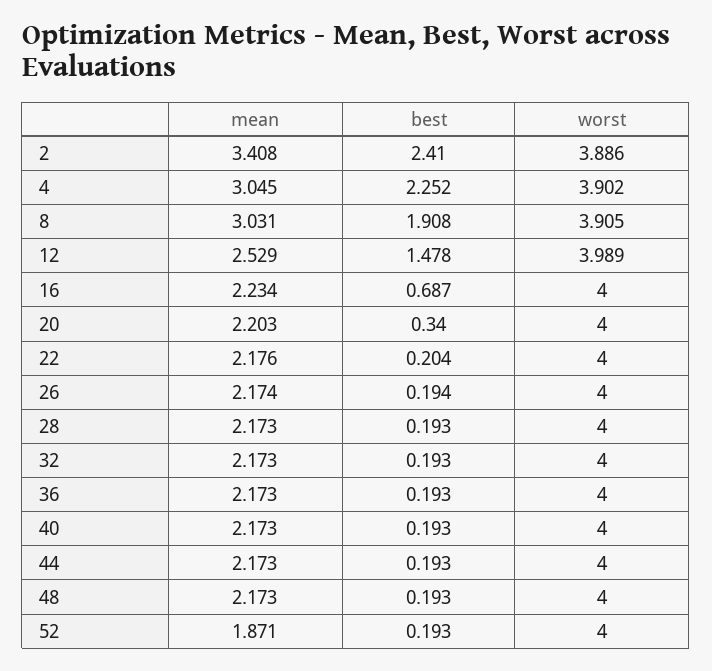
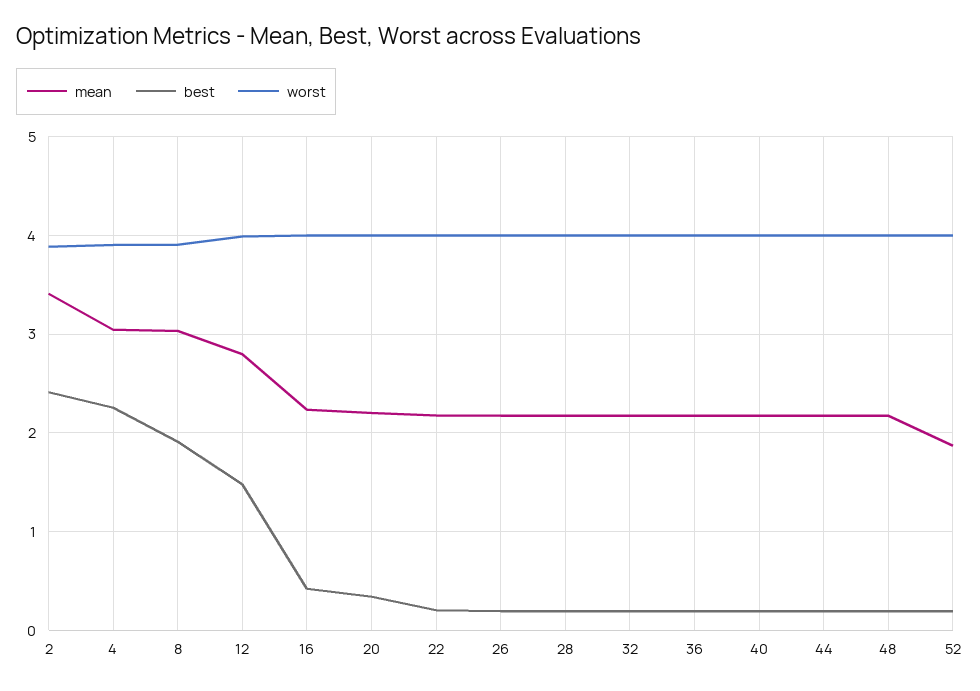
mean, 12: 2.529 -> 2.8
best, 16: 0.687 -> 0.4

